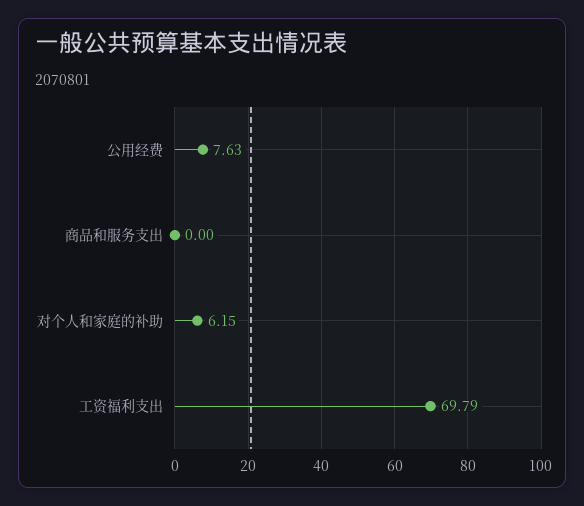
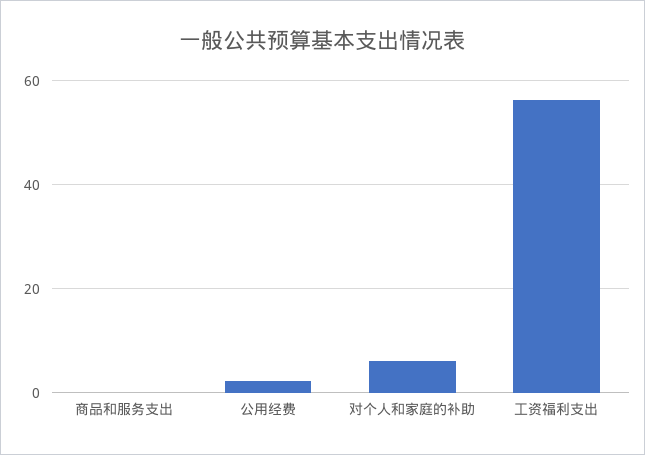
公用经费: 7.63 -> 2
工资福利支出: 69.79 -> 56

